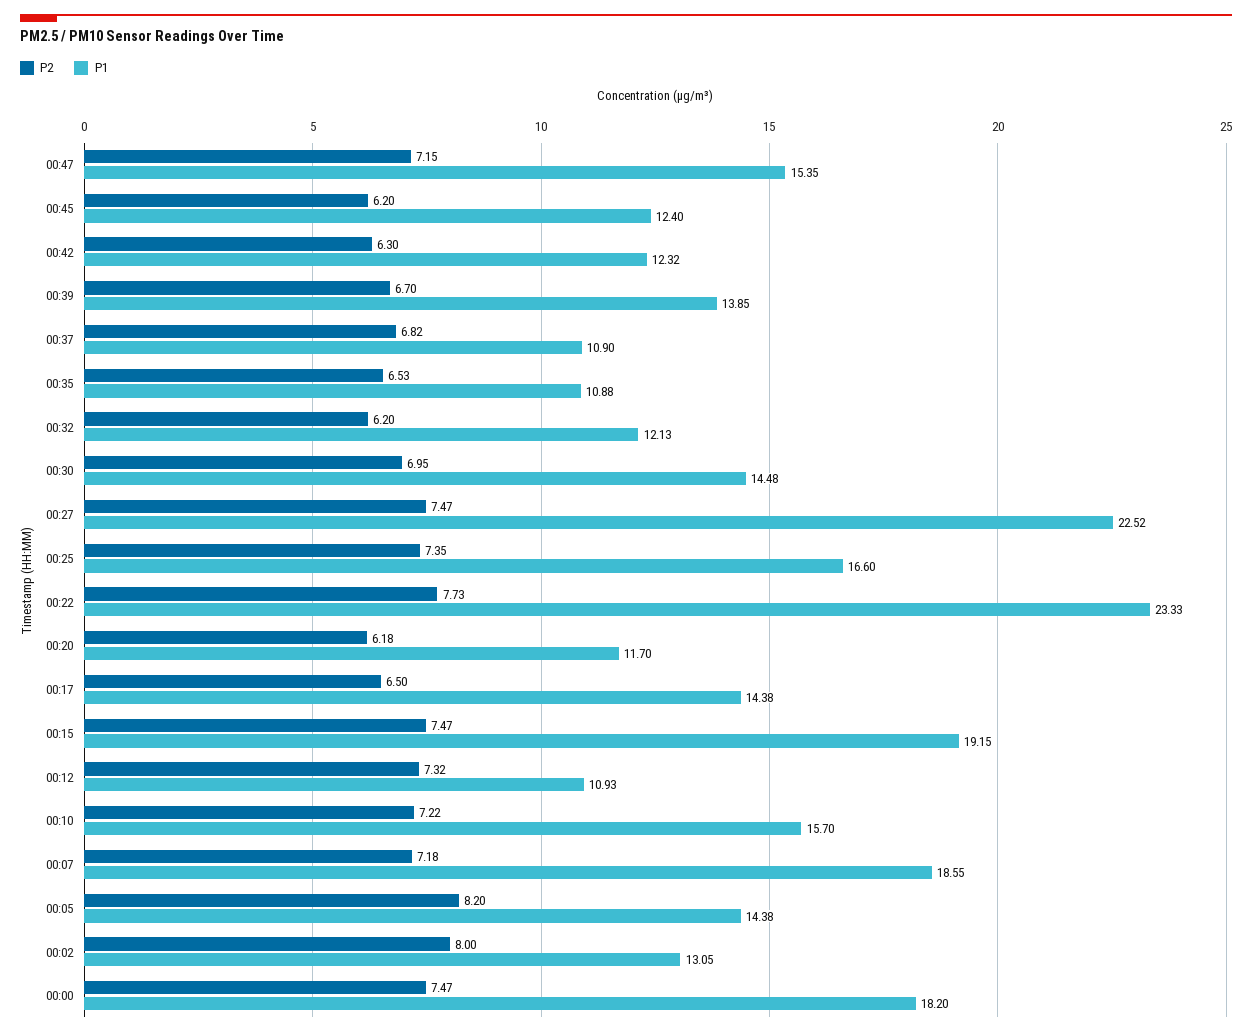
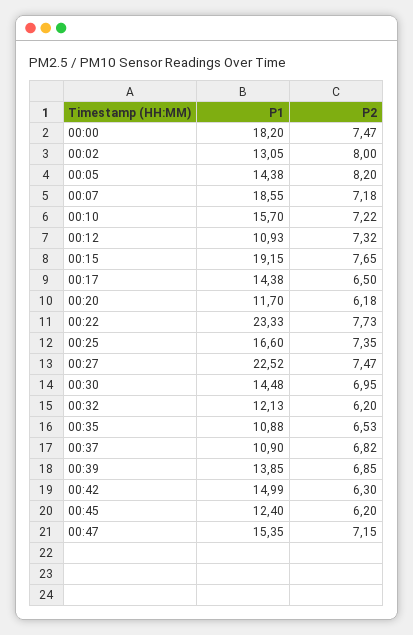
P1, 00:42: 12.32 -> 14.99
P2, 00:39: 6.7 -> 6.85
P2, 00:15: 7.47 -> 7.65

